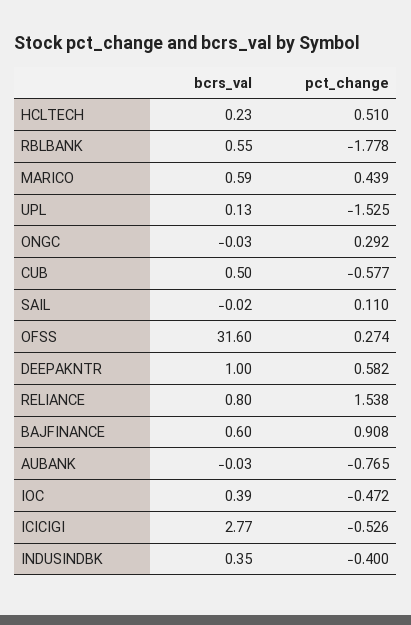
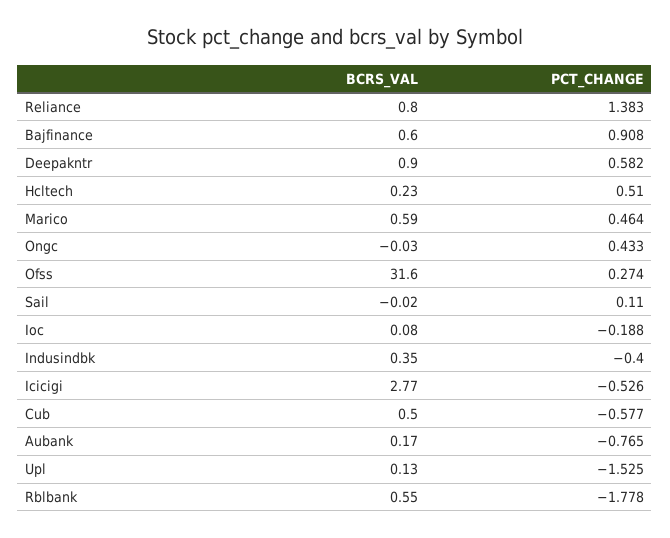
pct_change, MARICO: 0.439 -> 0.464
pct_change, ONGC: 0.292 -> 0.433
bcrs_val, DEEPAKNTR: 1 -> 0.9
pct_change, RELIANCE: 1.538 -> 1.383
bcrs_val, AUBANK: -0.03 -> 0.17
bcrs_val, IOC: 0.39 -> 0.08
pct_change, IOC: -0.472 -> -0.188

